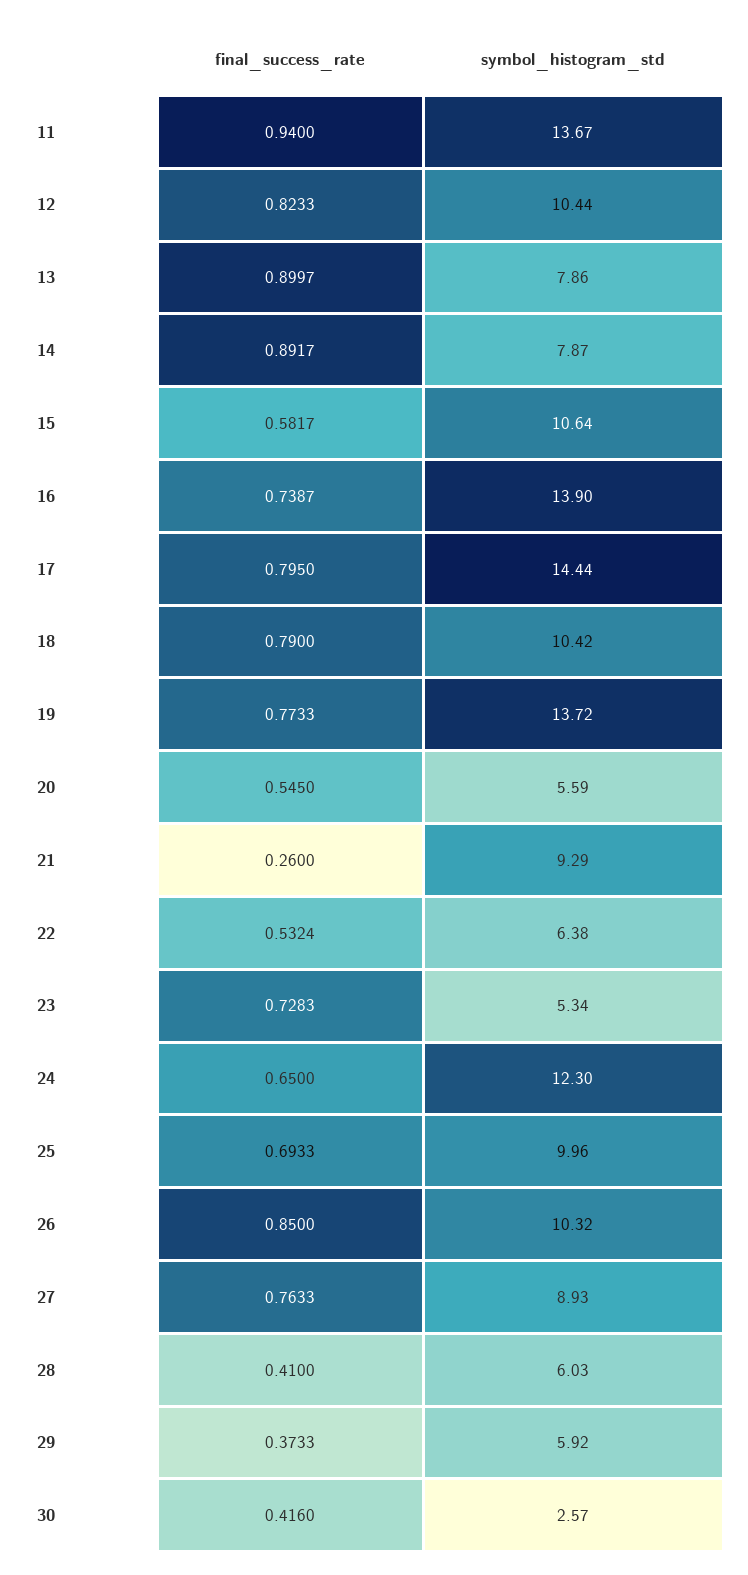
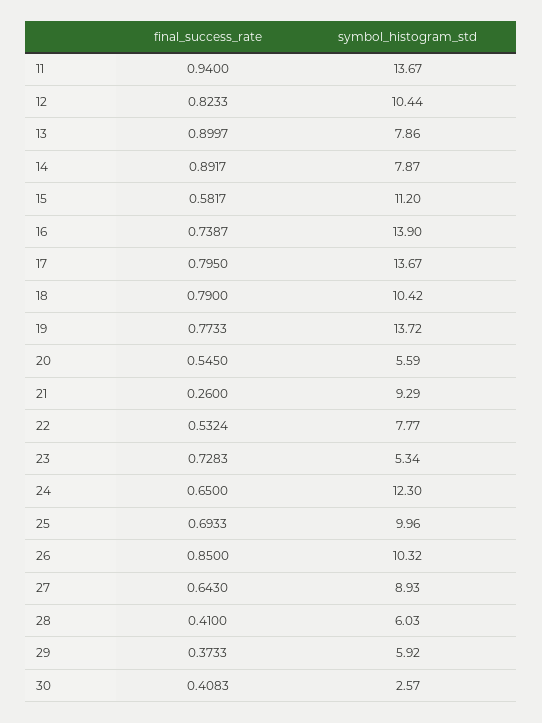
symbol_histogram_std, 15: 10.64 -> 11.2
symbol_histogram_std, 17: 14.44 -> 13.67
symbol_histogram_std, 22: 6.38 -> 7.77
final_success_rate, 27: 0.7633 -> 0.643
final_success_rate, 30: 0.416 -> 0.4083

